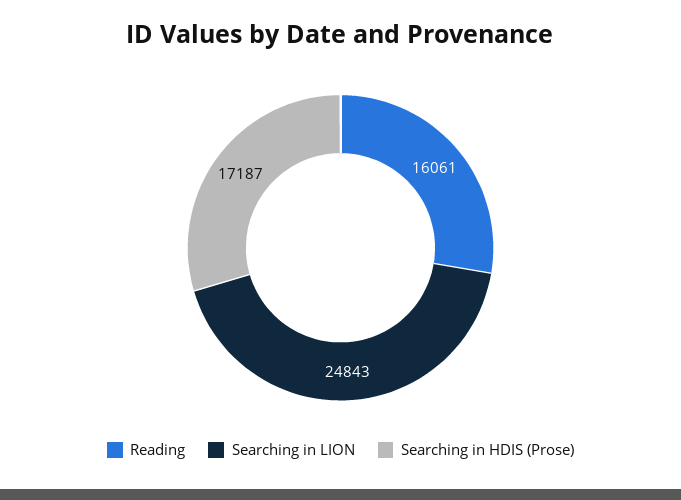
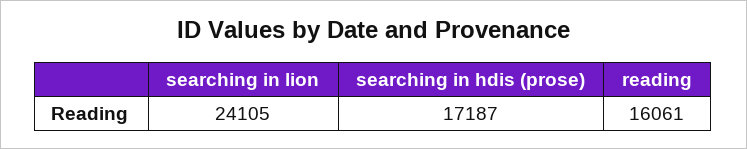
Searching in LION: 24843 -> 24105

